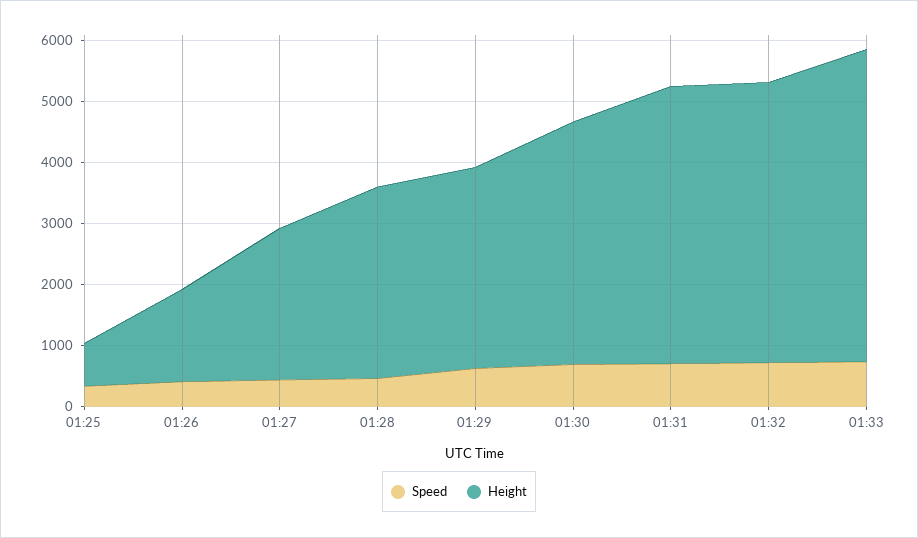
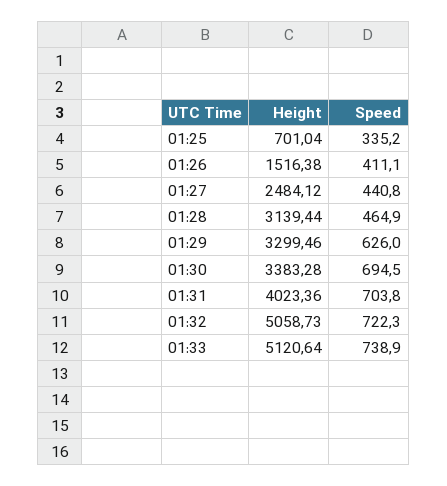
Height, 01:30: 4000 -> 3383.28
Height, 01:31: 4600 -> 4023.36
Height, 01:32: 4600 -> 5058.73

